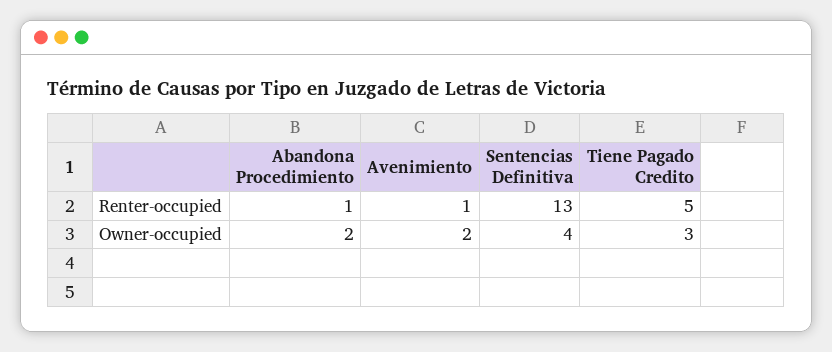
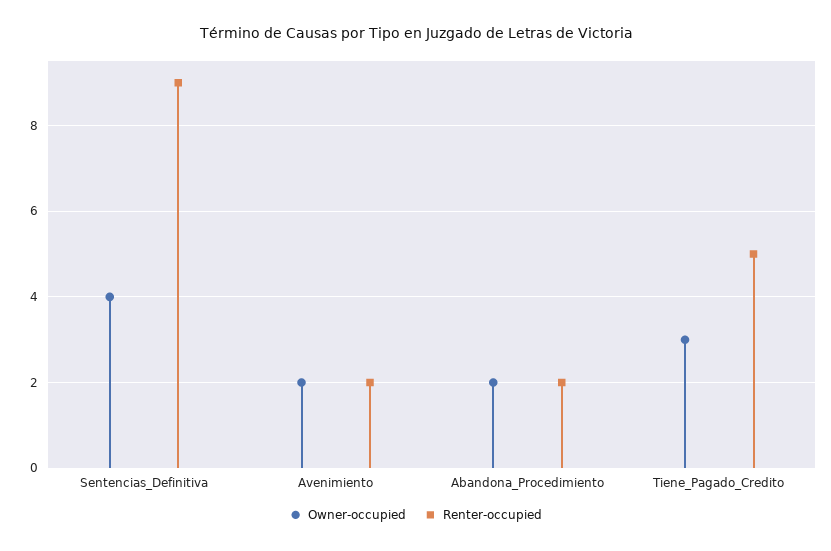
Renter-occupied, Abandona Procedimiento: 1 -> 2
Renter-occupied, Avenimiento: 1 -> 2
Renter-occupied, Sentencias Definitiva: 13 -> 9

